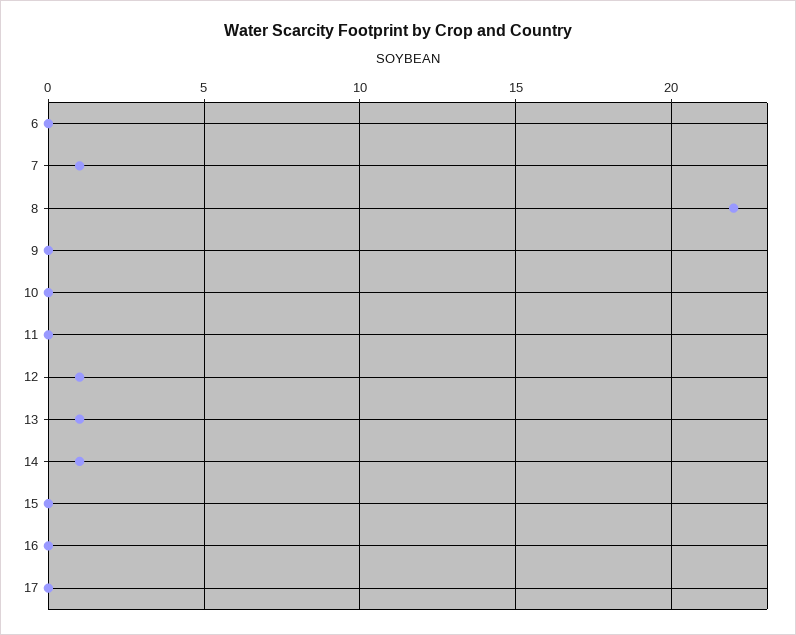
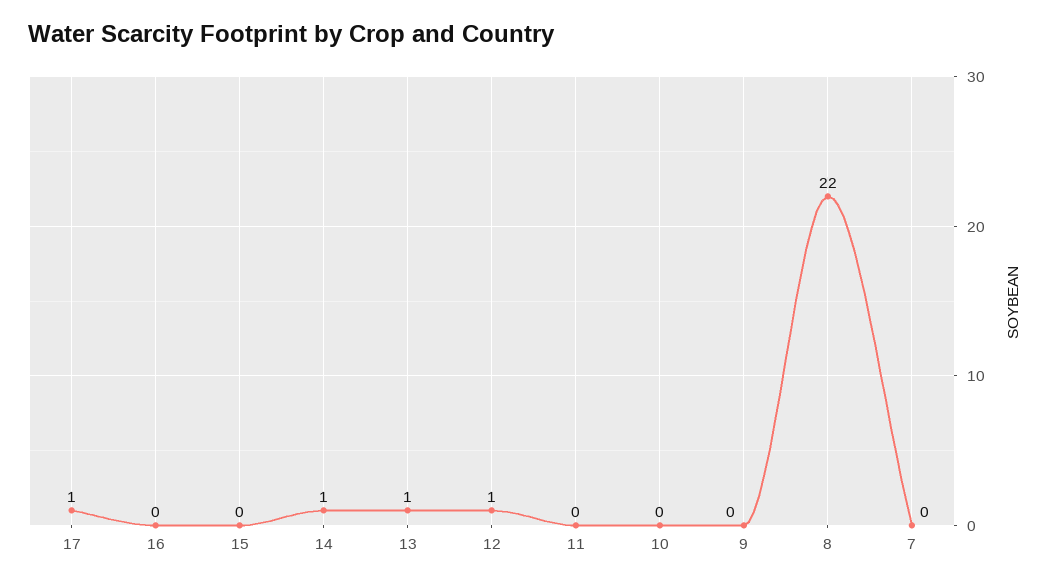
6: 0 -> none
7: 1 -> 0
17: 0 -> 1

